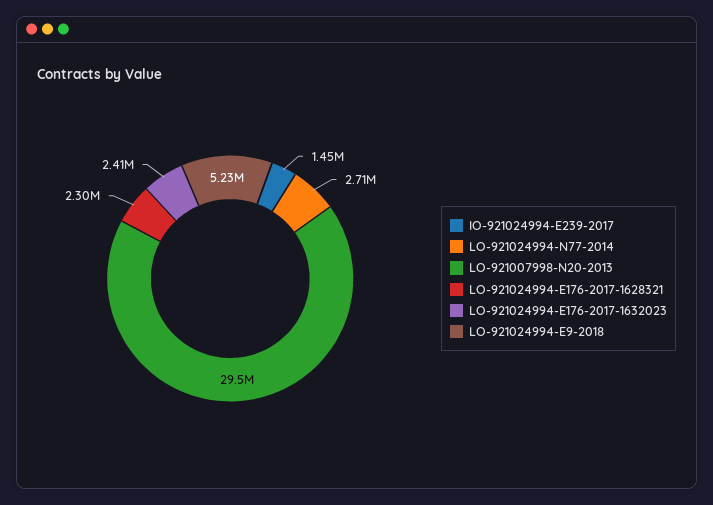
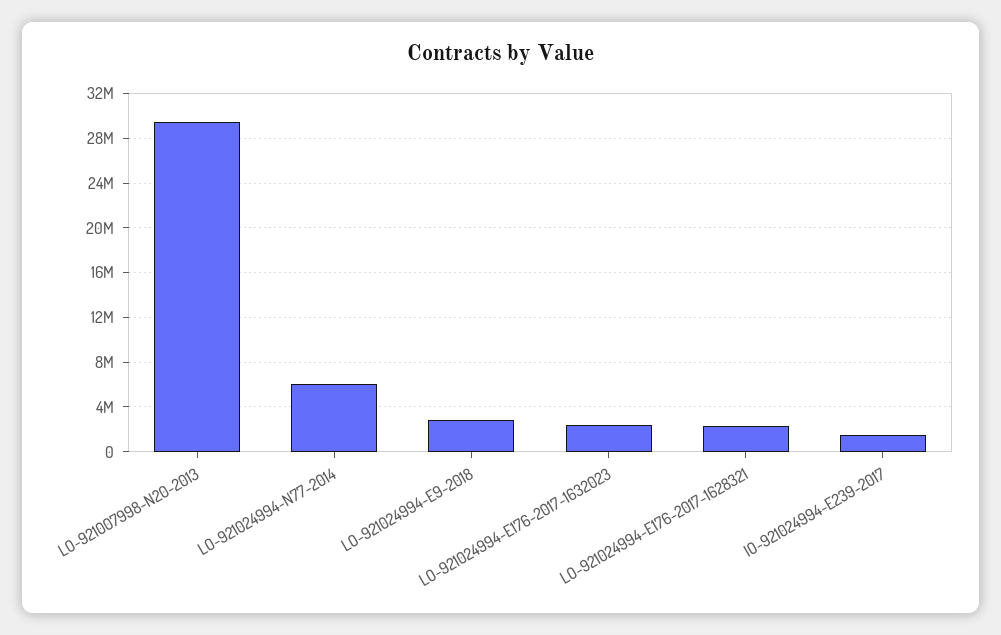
LO-921024994-N77-2014: 2710000 -> 6000000
LO-921024994-E9-2018: 5230000 -> 3000000

